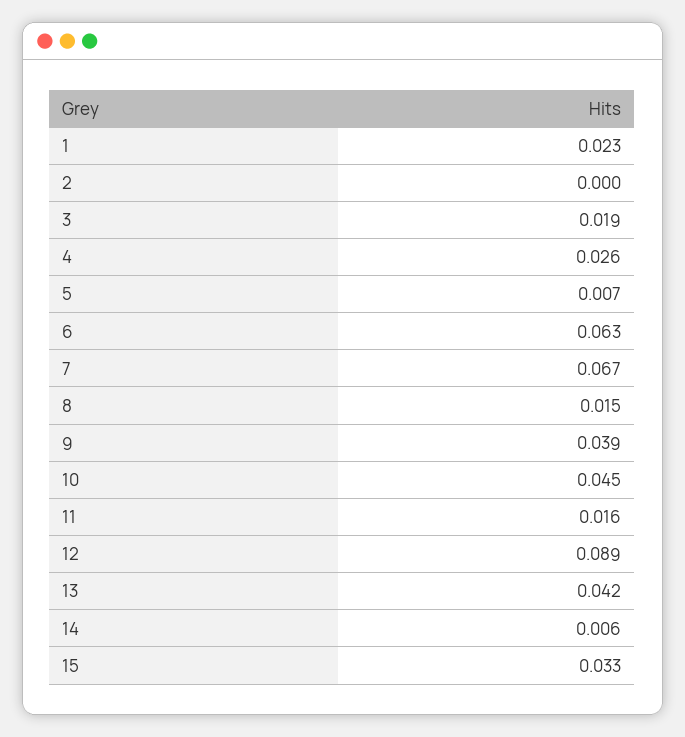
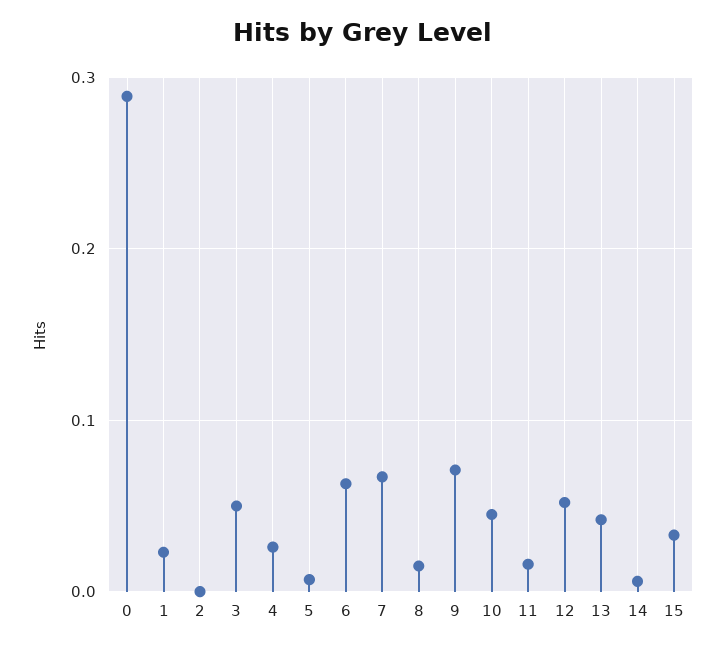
3: 0.019 -> 0.05
9: 0.039 -> 0.07
12: 0.089 -> 0.05
0: none -> 0.29

